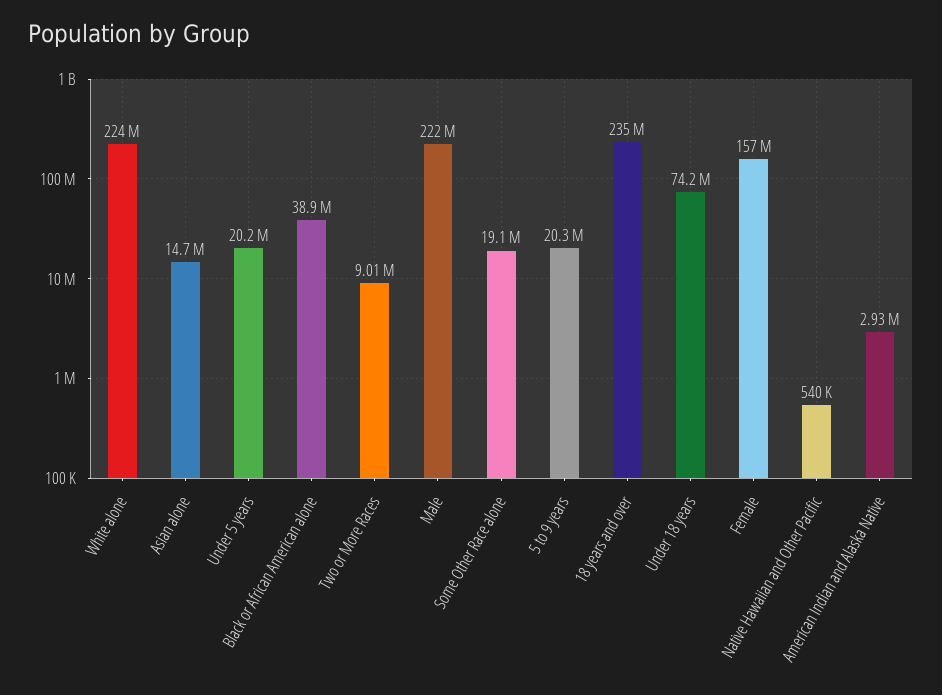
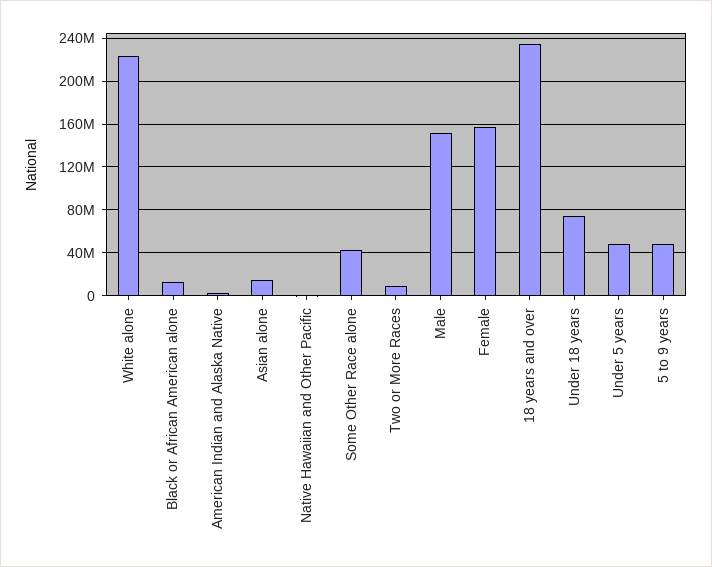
Under 5 years: 20200000 -> 50000000
Black or African American alone: 38900000 -> 10000000
Male: 222000000 -> 150000000
Some Other Race alone: 19100000 -> 40000000
5 to 9 years: 20300000 -> 50000000

